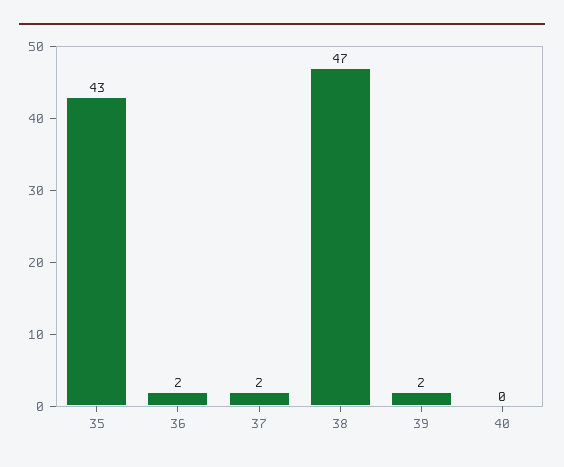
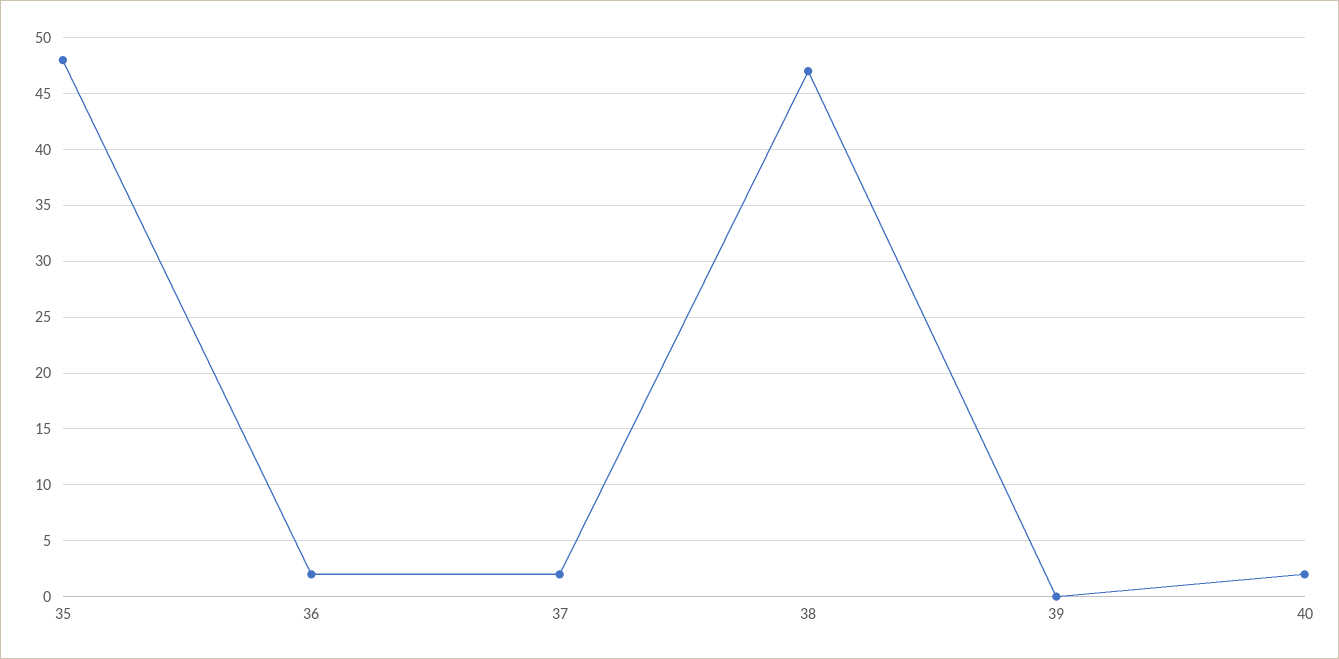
35: 43 -> 48
39: 2 -> 0
40: 0 -> 2

